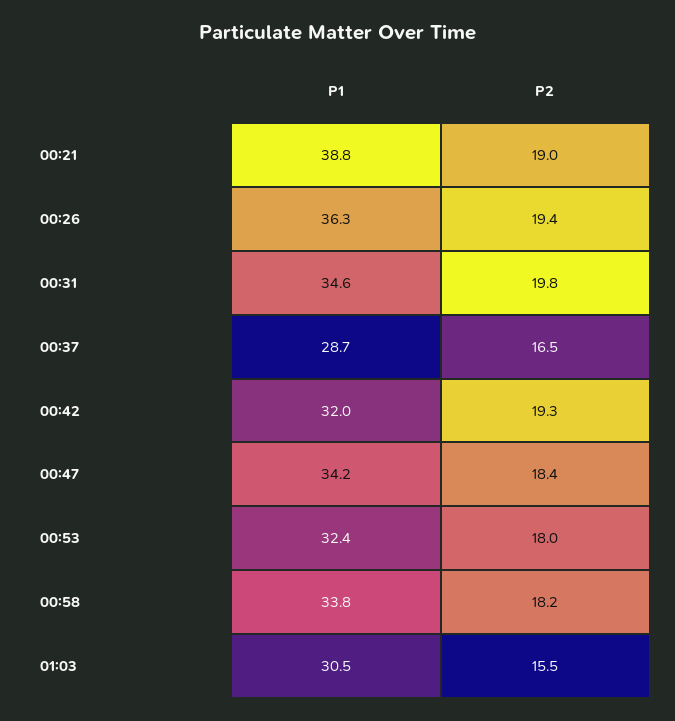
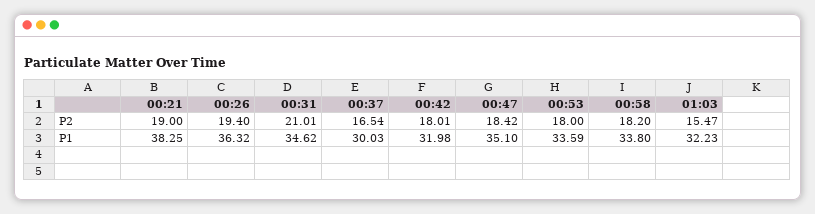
P1, 00:21: 38.8 -> 38.25
P2, 00:31: 19.8 -> 21.01
P1, 00:37: 28.7 -> 30.03
P2, 00:42: 19.3 -> 18.01
P1, 00:47: 34.2 -> 35.1
P1, 00:53: 32.4 -> 33.59
P1, 01:03: 30.5 -> 32.23

